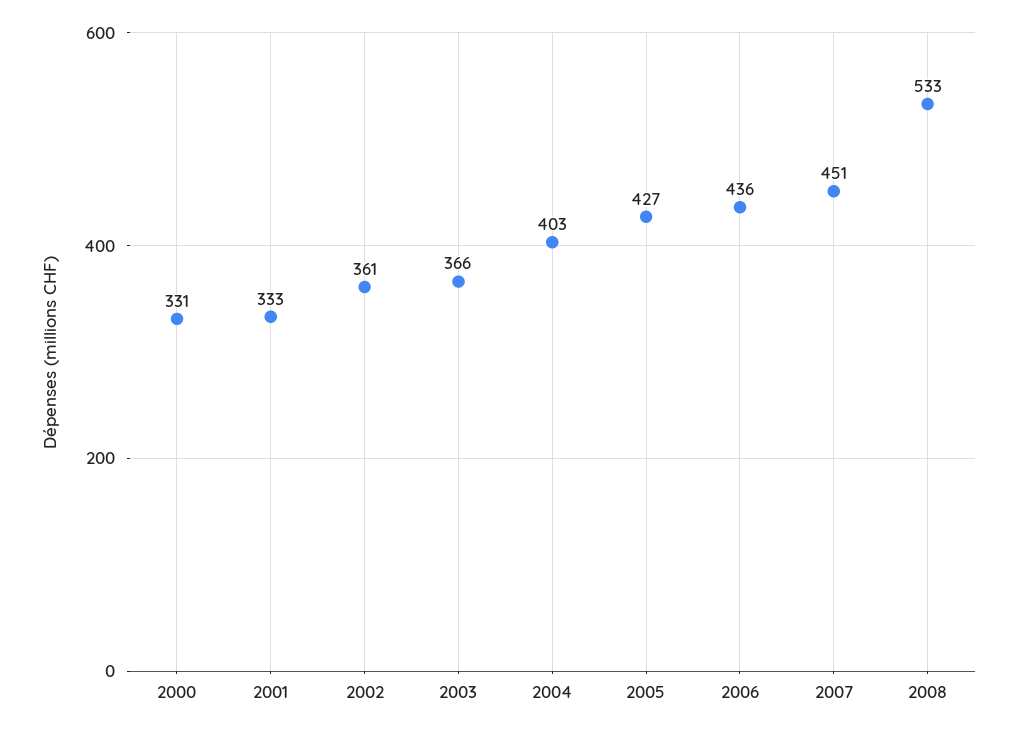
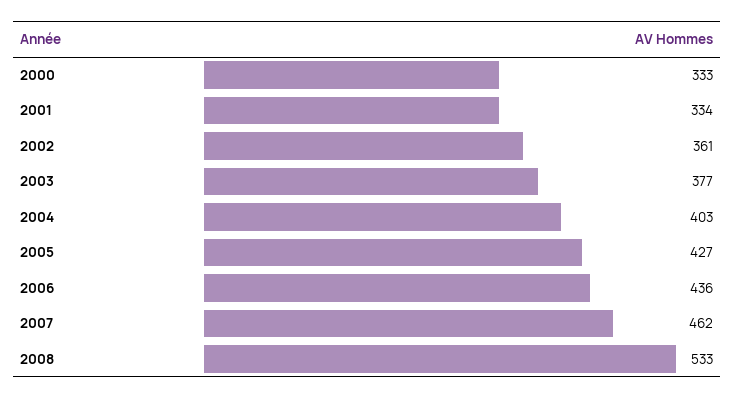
2000: 331 -> 333
2001: 333 -> 334
2003: 366 -> 377
2007: 451 -> 462

